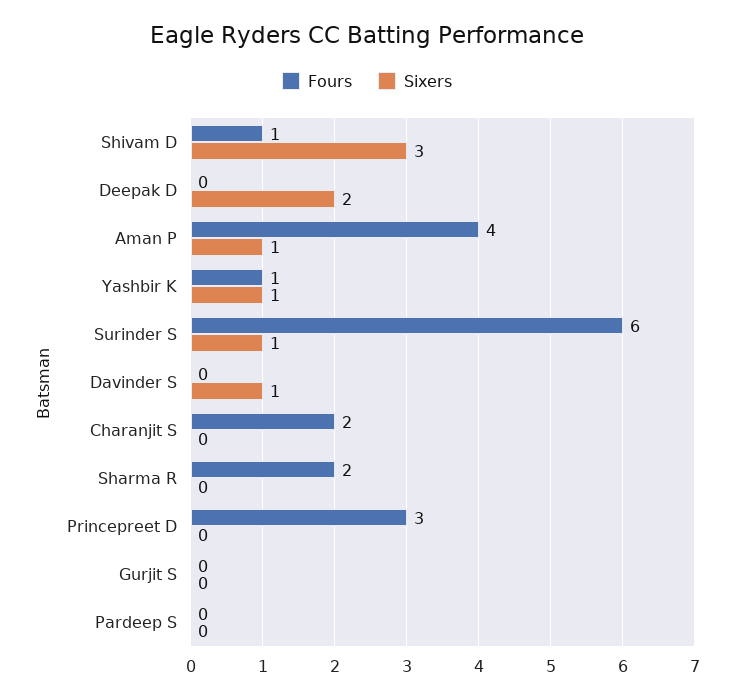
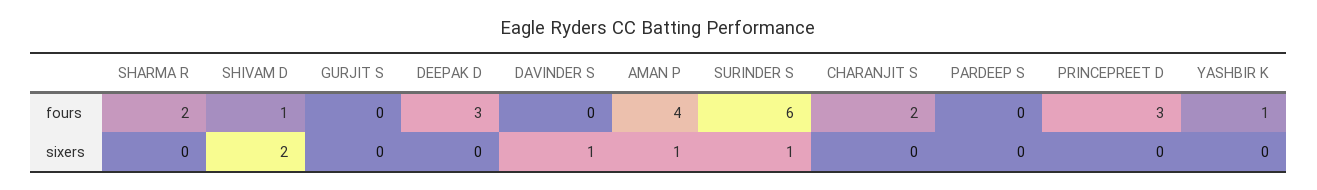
Sixers, Shivam D: 3 -> 2
Fours, Deepak D: 0 -> 3
Sixers, Deepak D: 2 -> 0
Sixers, Yashbir K: 1 -> 0

